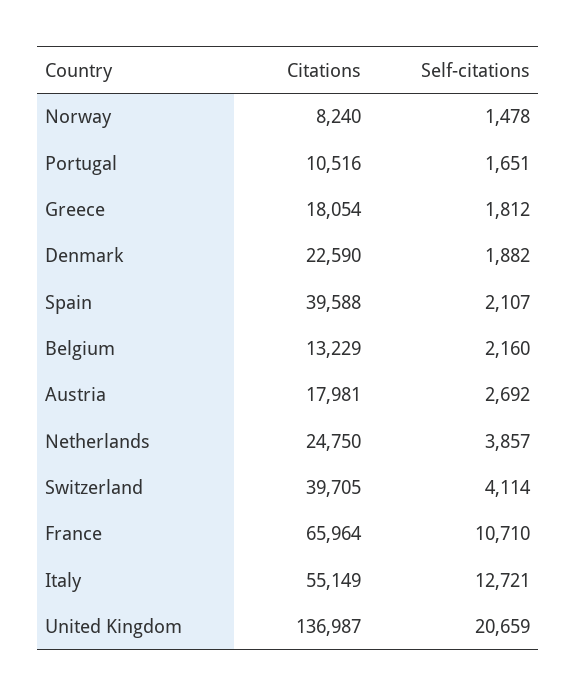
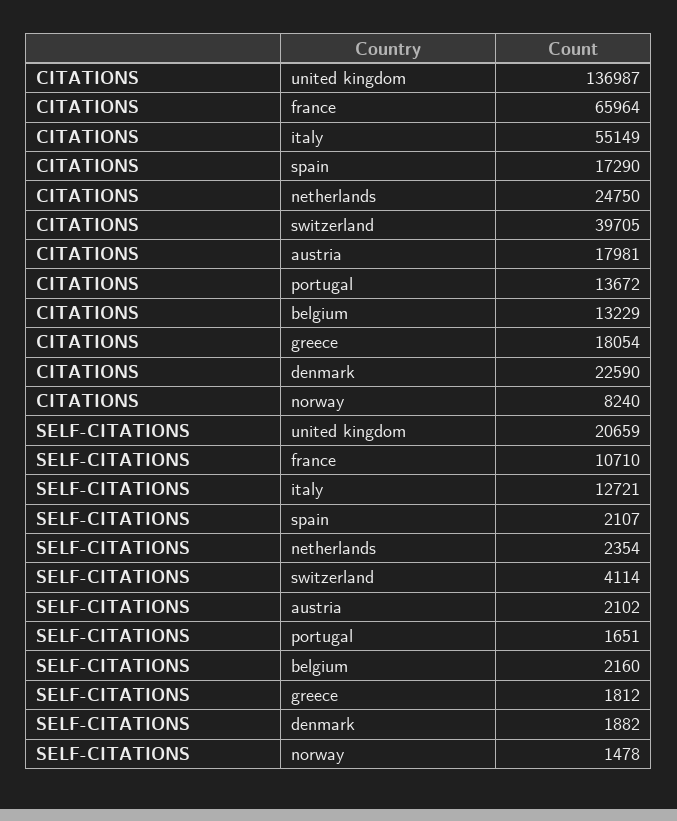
Citations, Portugal: 10516 -> 13672
Citations, Spain: 39588 -> 17290
Self-citations, Austria: 2692 -> 2102
Self-citations, Netherlands: 3857 -> 2354

